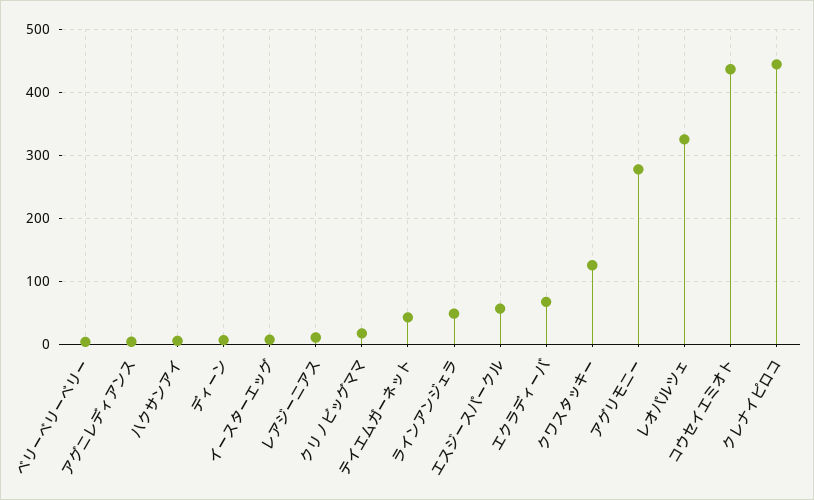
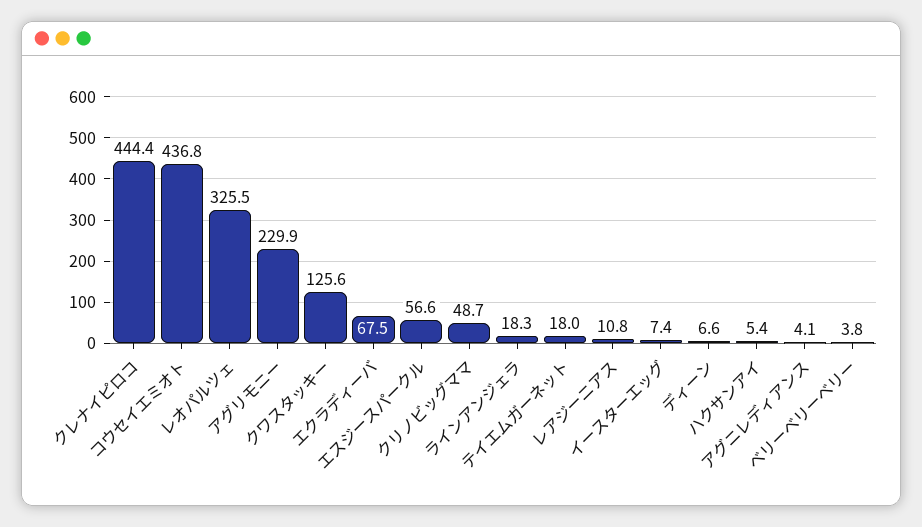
クリノビッグママ: 20 -> 48.7
テイエムガーネット: 40 -> 18
ラインアンジェラ: 50 -> 18.3
アグリモニー: 280 -> 229.9

